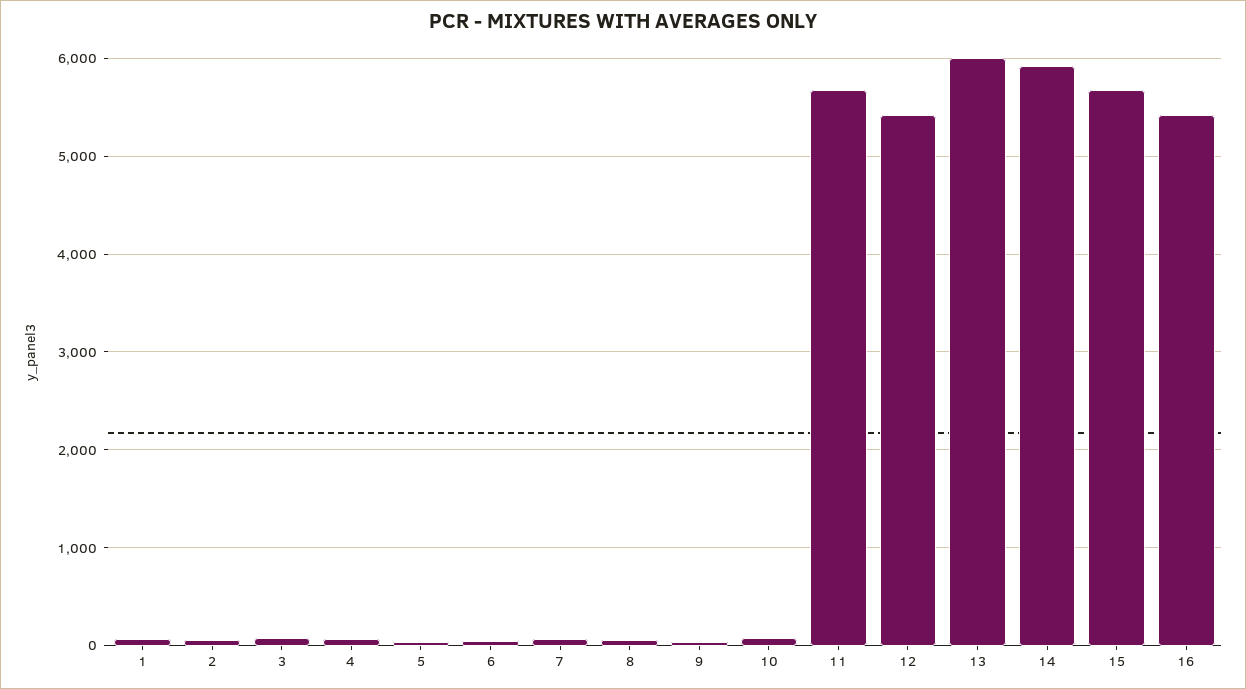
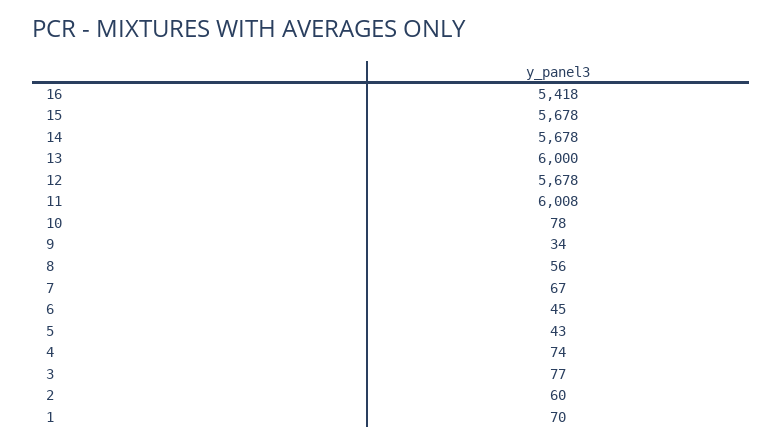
11: 5700 -> 6008
12: 5400 -> 5678
14: 5900 -> 5678

